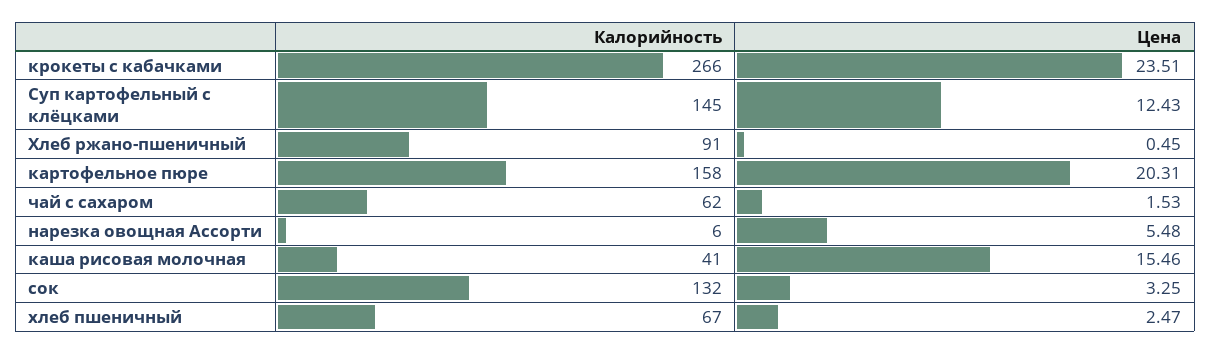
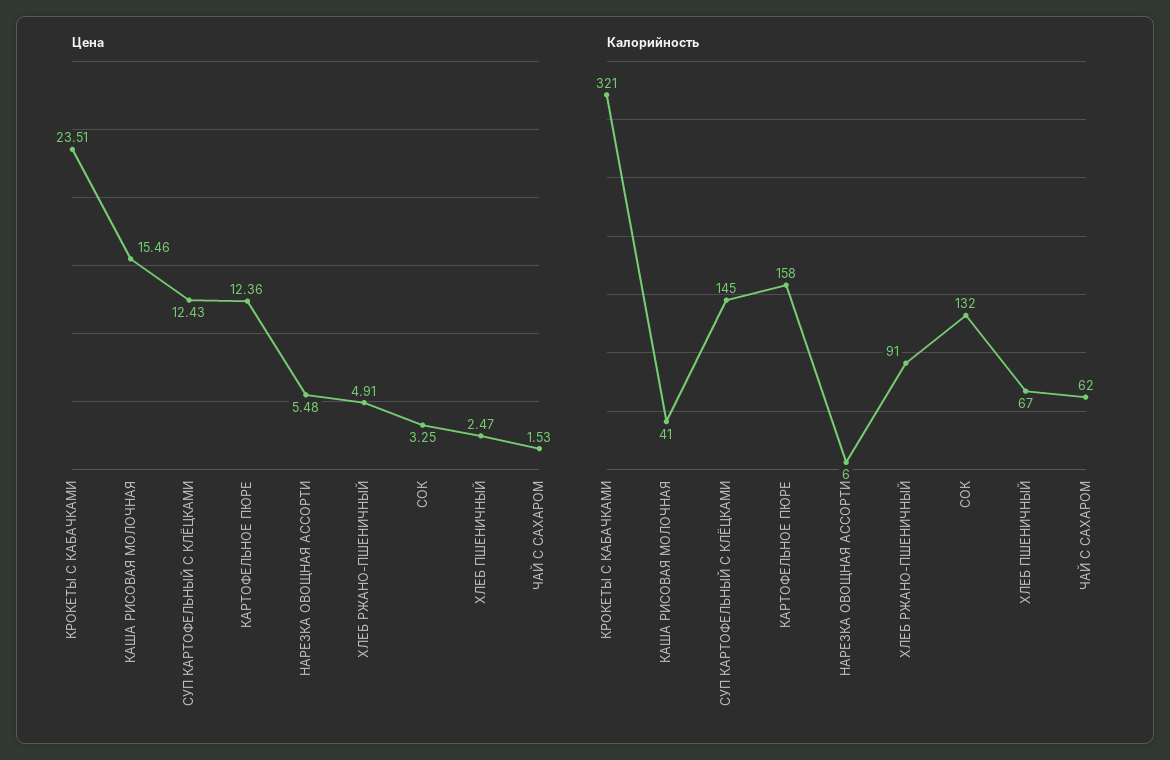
Калорийность, крокеты с кабачками: 266 -> 321
Цена, Хлеб ржано-пшеничный: 0.45 -> 4.91
Цена, картофельное пюре: 20.31 -> 12.36

